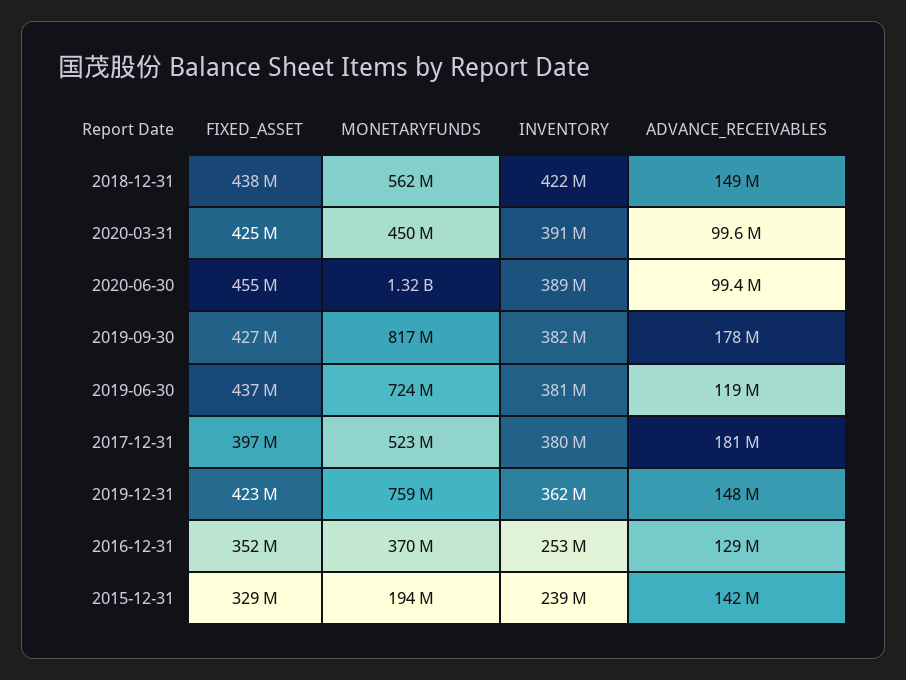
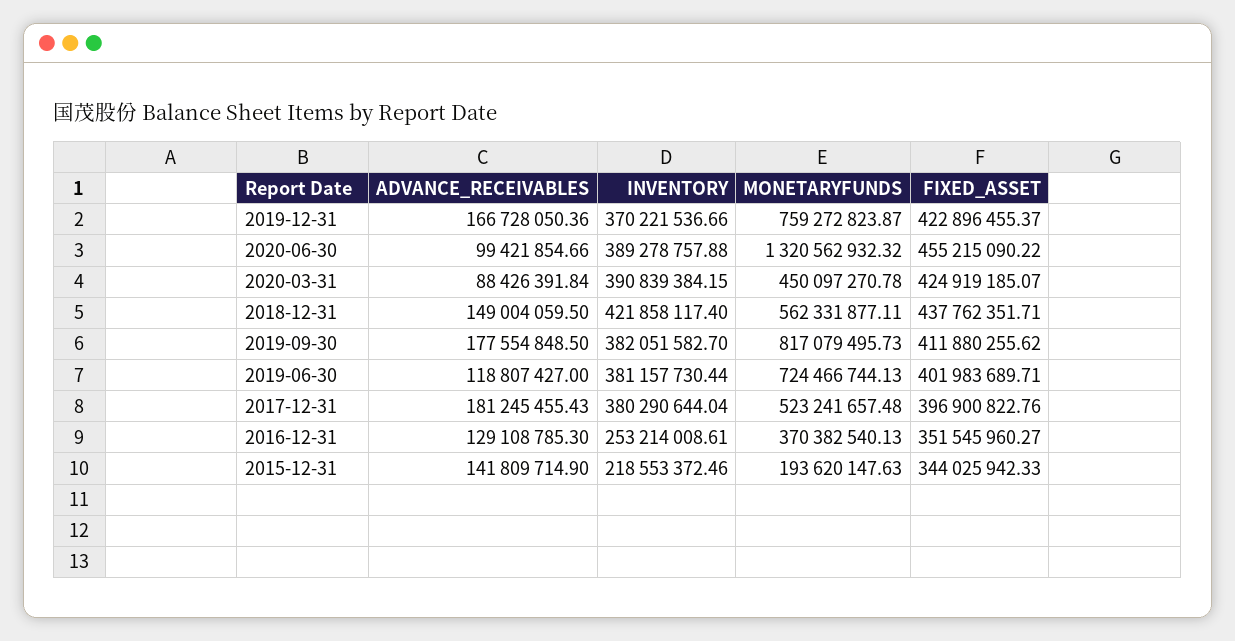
ADVANCE_RECEIVABLES, 2020-03-31: 99600000 -> 88426391.84
FIXED_ASSET, 2019-09-30: 427000000 -> 411880255.62
FIXED_ASSET, 2019-06-30: 437000000 -> 401983689.71
INVENTORY, 2019-12-31: 362000000 -> 370221536.66
ADVANCE_RECEIVABLES, 2019-12-31: 148000000 -> 166728050.36
FIXED_ASSET, 2015-12-31: 329000000 -> 344025942.33
INVENTORY, 2015-12-31: 239000000 -> 218553372.46

